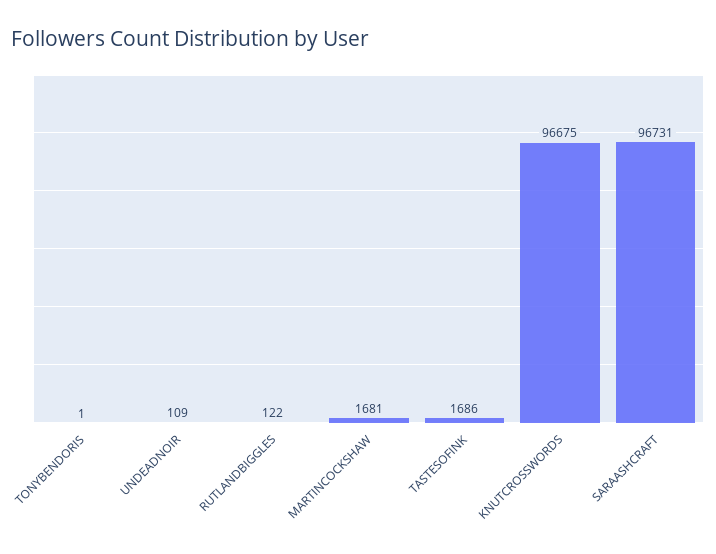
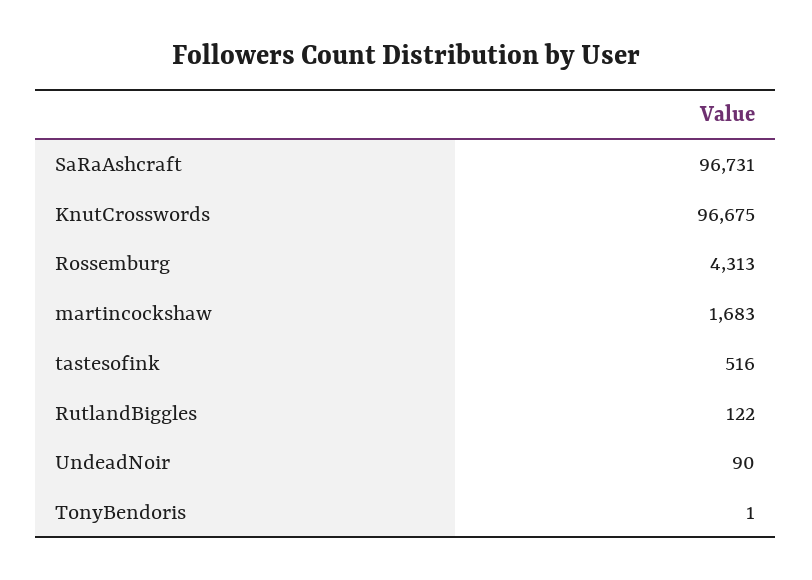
UNDEADNOIR: 109 -> 90
MARTINCOCKSHAW: 1681 -> 1683
TASTESOFINK: 1686 -> 516
Rossemburg: none -> 4313

